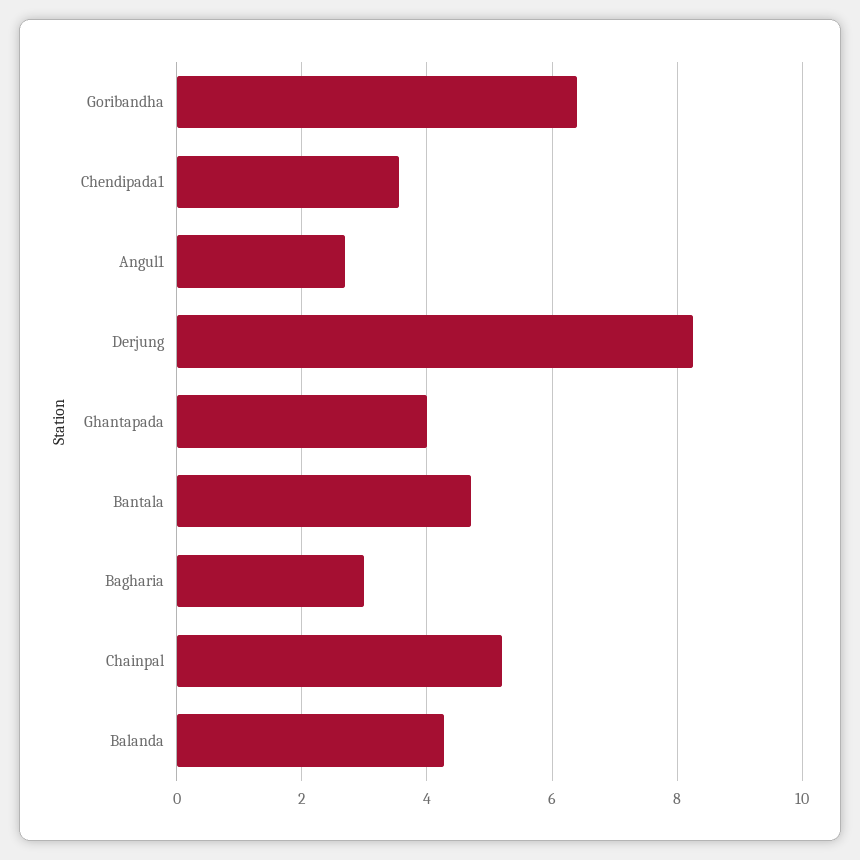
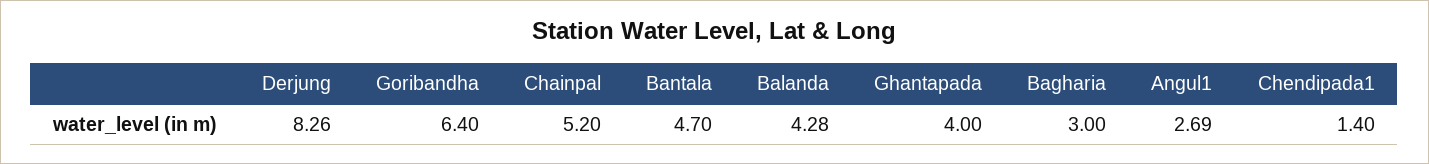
Chendipada1: 3.6 -> 1.4

